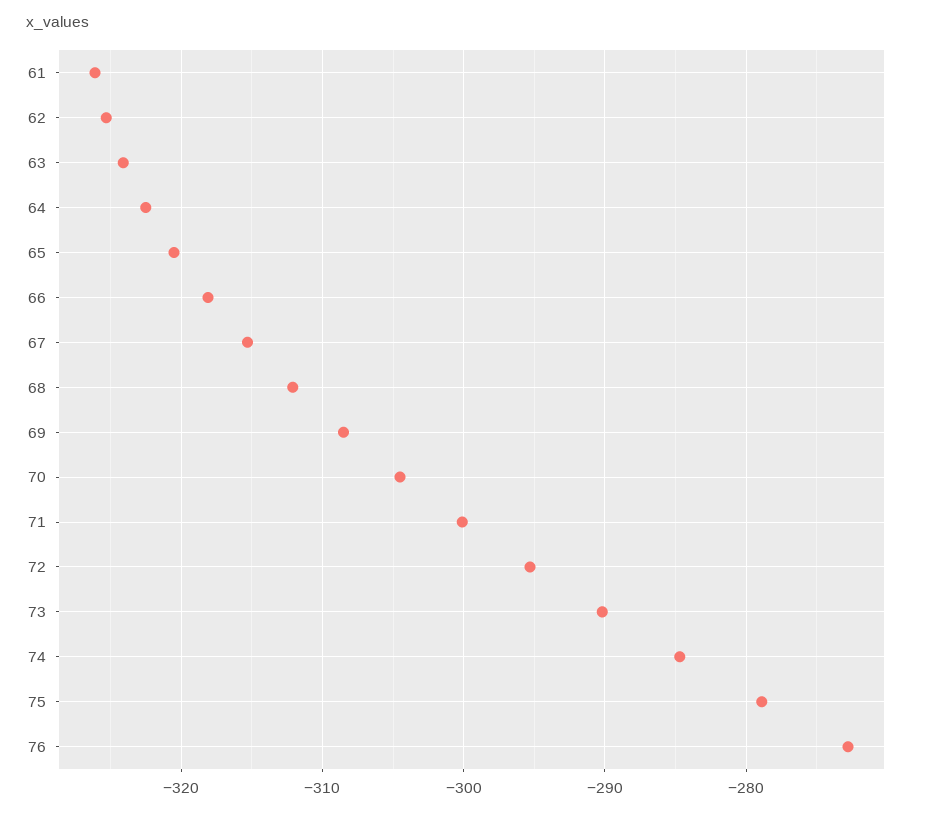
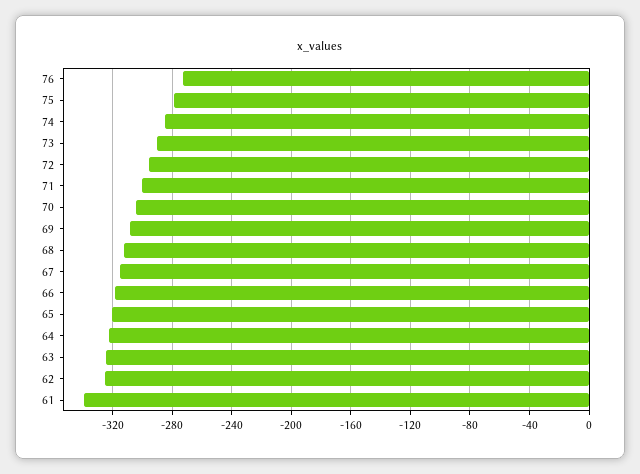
61: -326 -> -340

